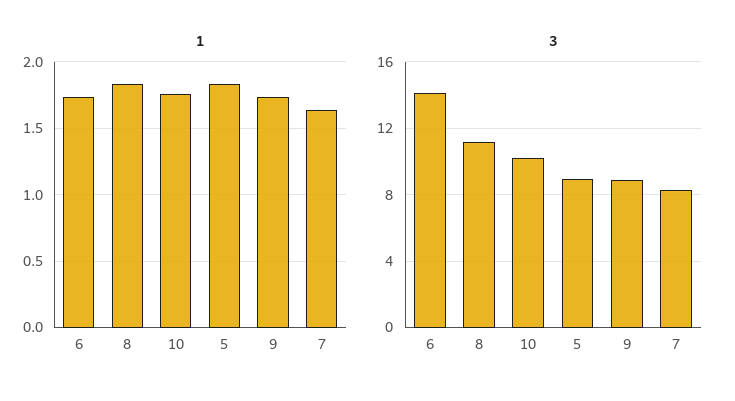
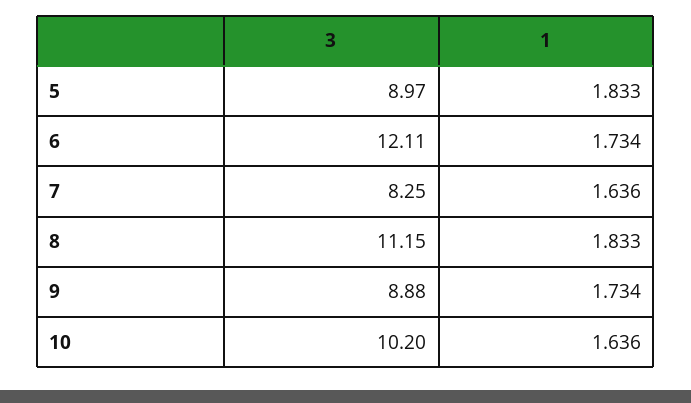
1, 10: 1.75 -> 1.636
3, 6: 14 -> 12.11

